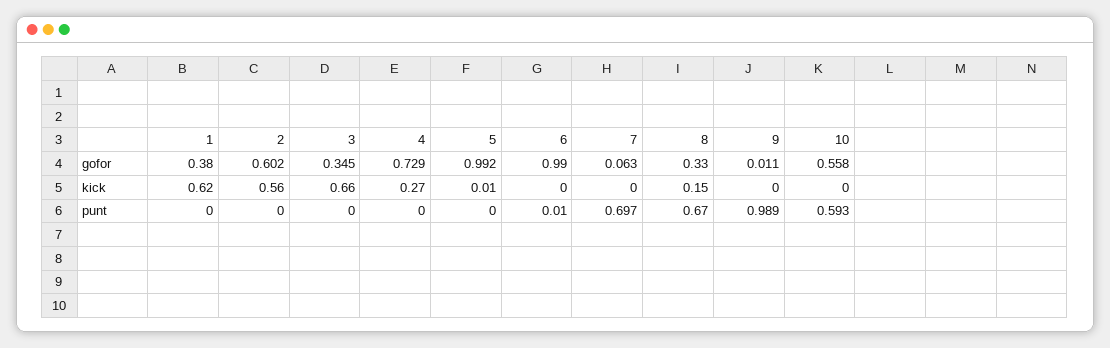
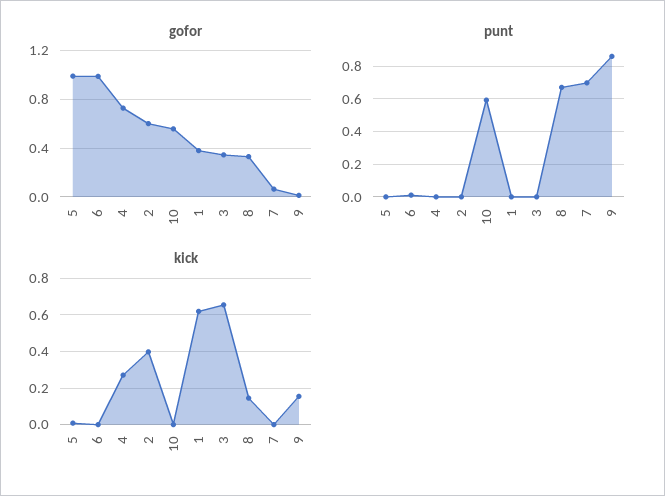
kick, 2: 0.56 -> 0.4
kick, 9: 0 -> 0.15
punt, 9: 0.989 -> 0.85

